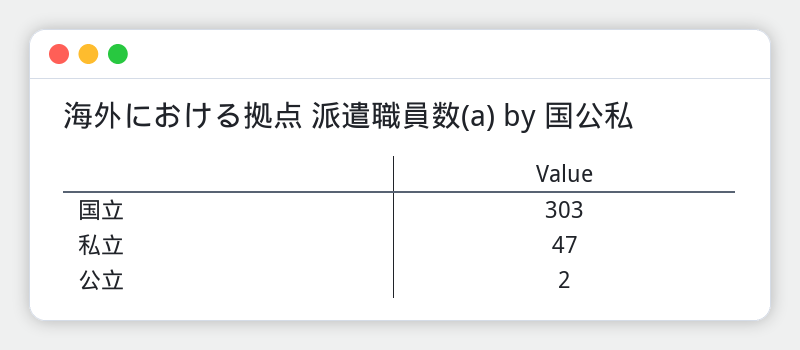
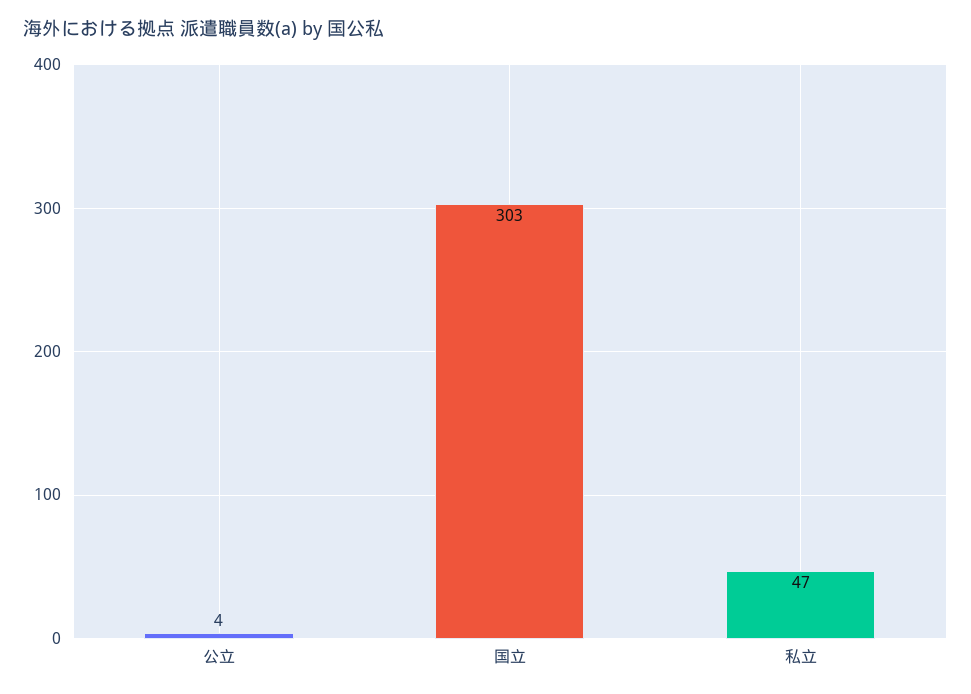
公立: 2 -> 4

